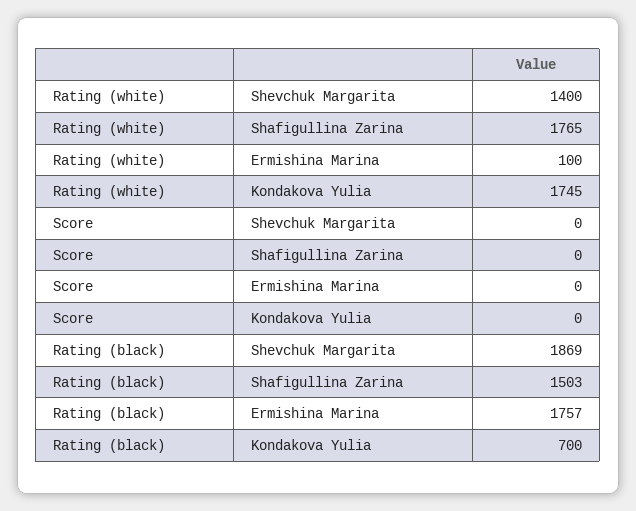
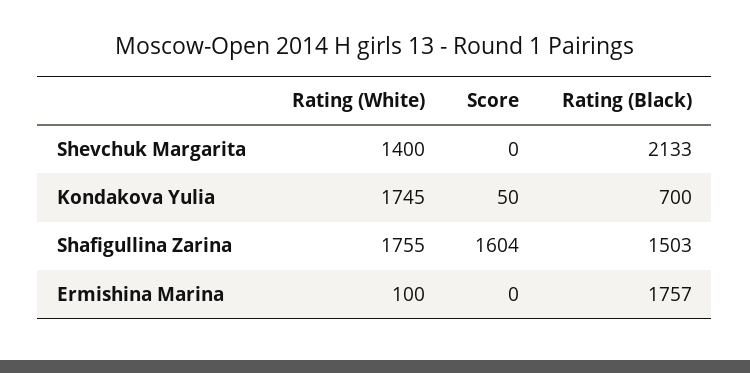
Rating (white), Shafigullina Zarina: 1765 -> 1755
Score, Shafigullina Zarina: 0 -> 1604
Score, Kondakova Yulia: 0 -> 50
Rating (black), Shevchuk Margarita: 1869 -> 2133

